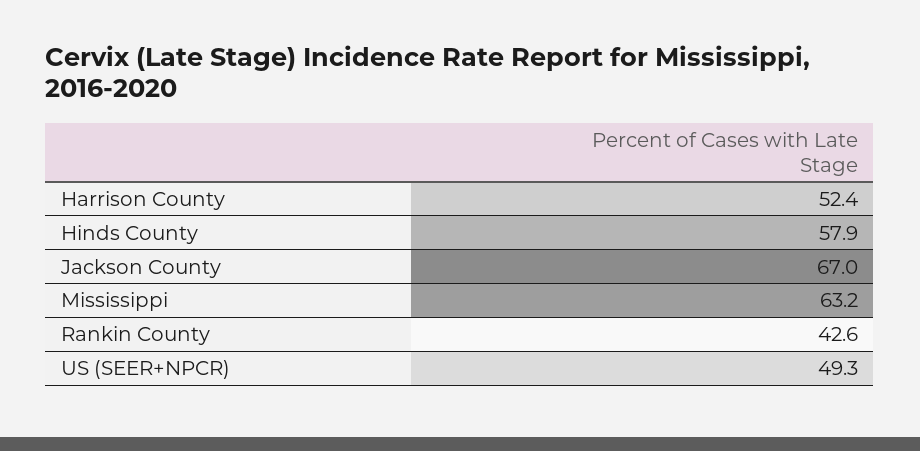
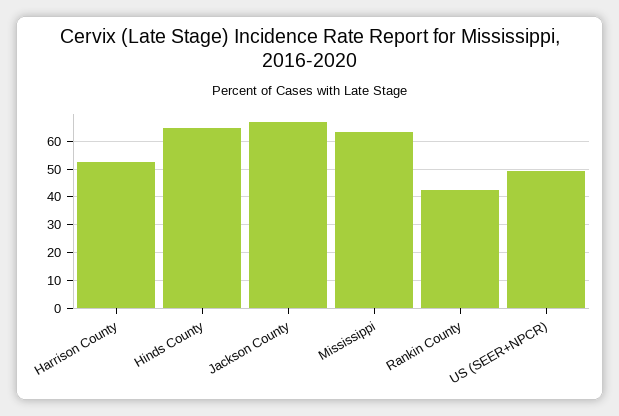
Hinds County: 57.9 -> 65

